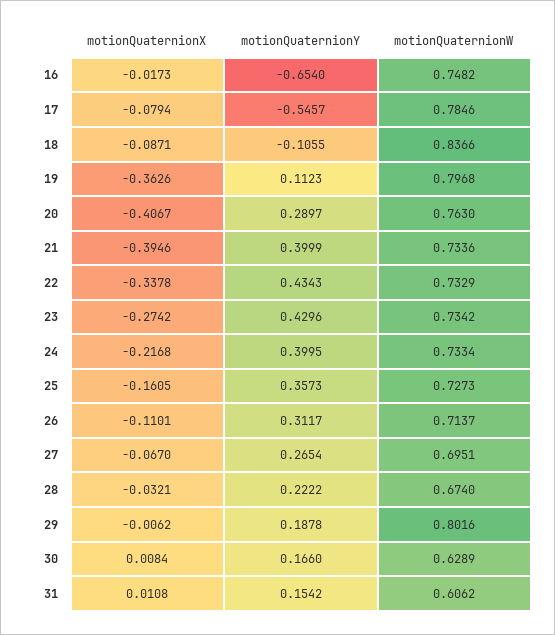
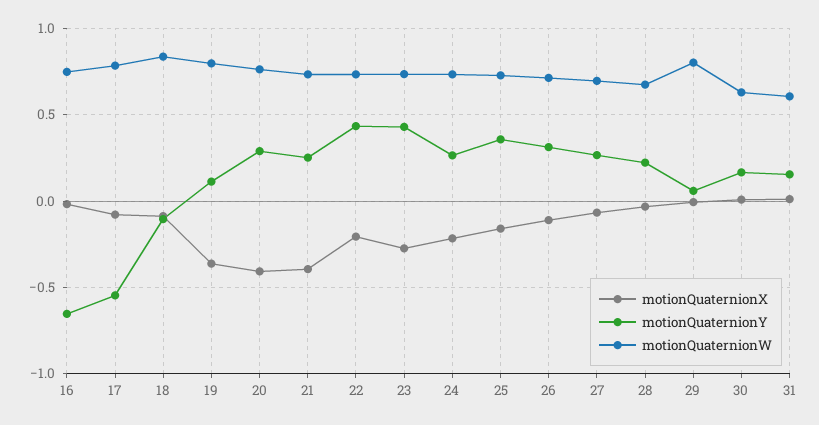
motionQuaternionY, 21: 0.3999 -> 0.25
motionQuaternionX, 22: -0.3378 -> -0.2
motionQuaternionY, 24: 0.3995 -> 0.25
motionQuaternionY, 29: 0.1878 -> 0.05

